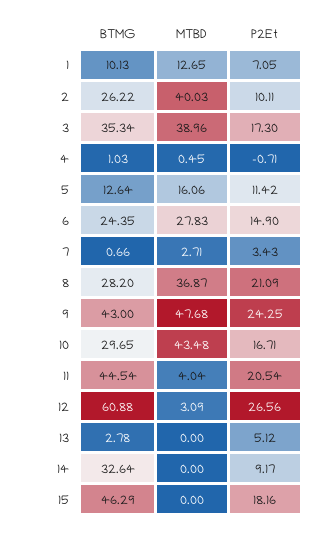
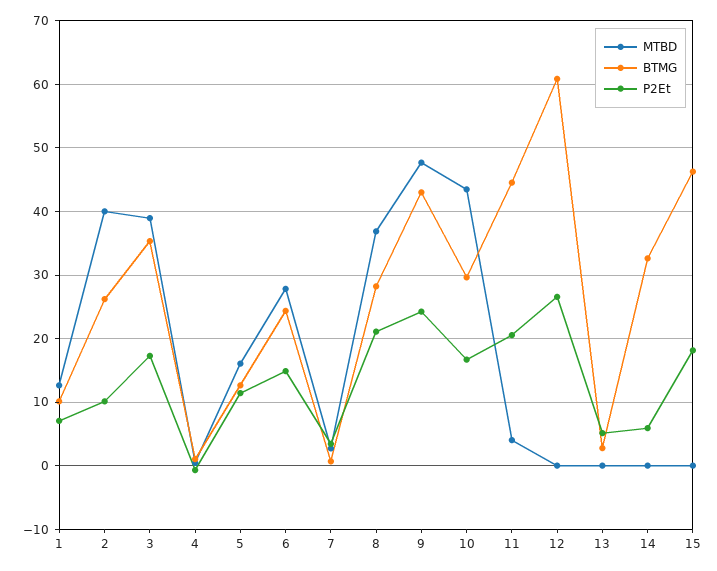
MTBD, 12: 3.09 -> 0
P2Et, 14: 9.17 -> 6

